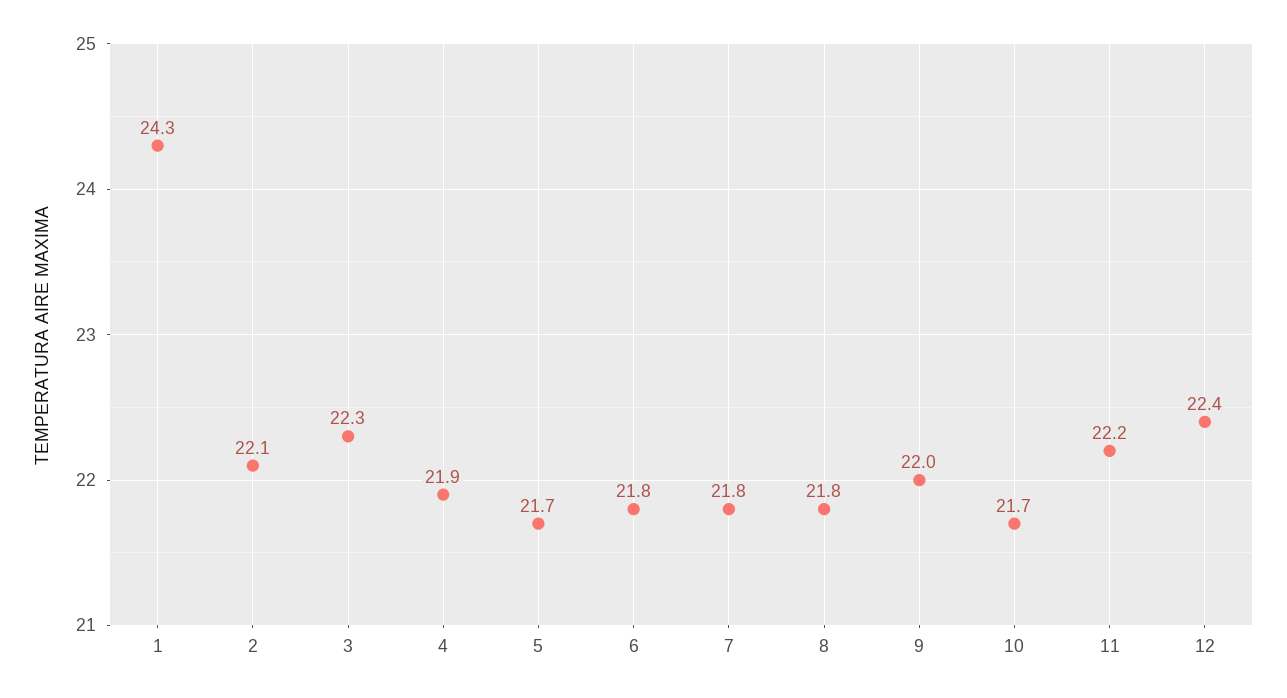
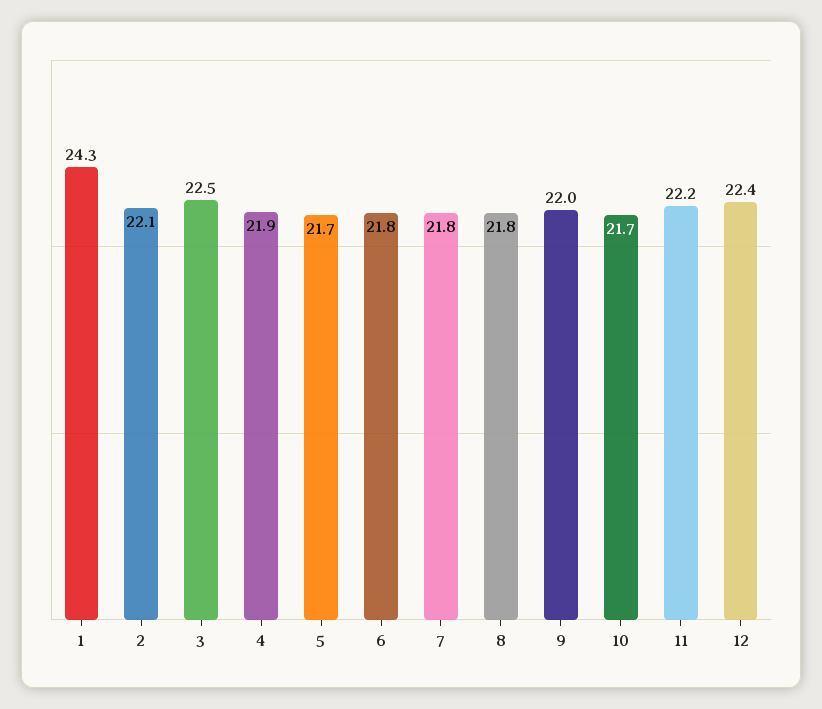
3: 22.3 -> 22.5

